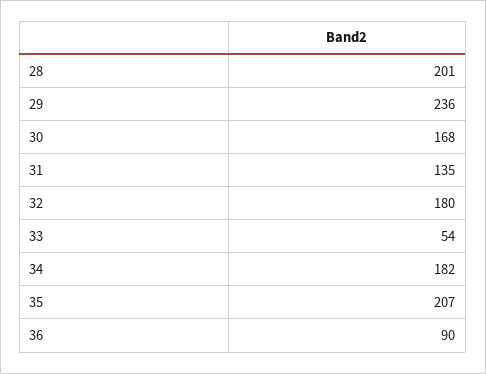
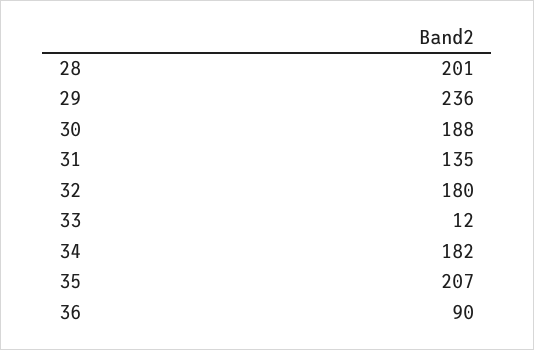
30: 168 -> 188
33: 54 -> 12

